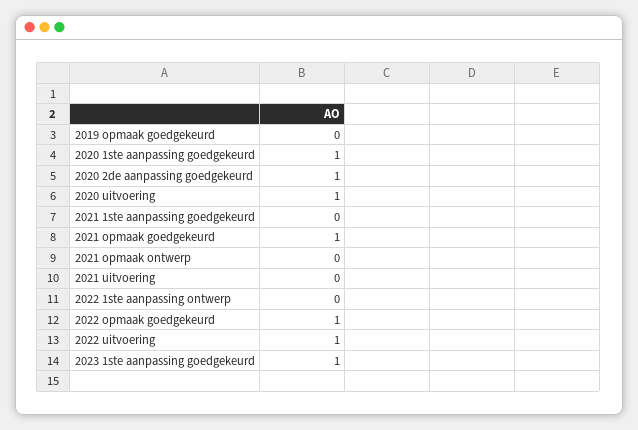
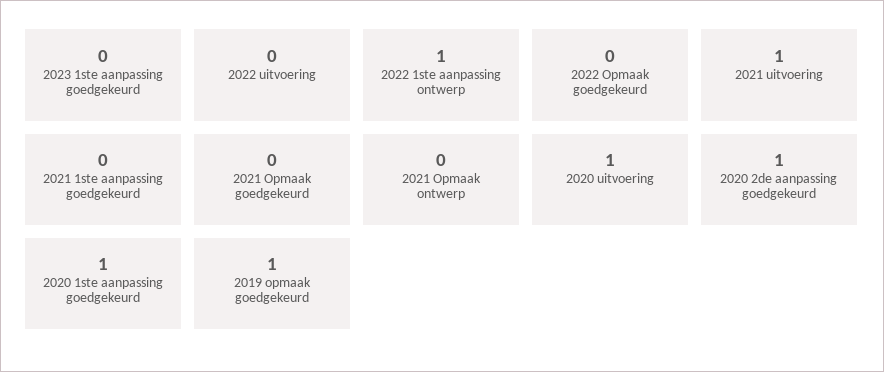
2019 opmaak goedgekeurd: 0 -> 1
2021 opmaak goedgekeurd: 1 -> 0
2021 uitvoering: 0 -> 1
2022 1ste aanpassing ontwerp: 0 -> 1
2022 opmaak goedgekeurd: 1 -> 0
2022 uitvoering: 1 -> 0
2023 1ste aanpassing goedgekeurd: 1 -> 0

